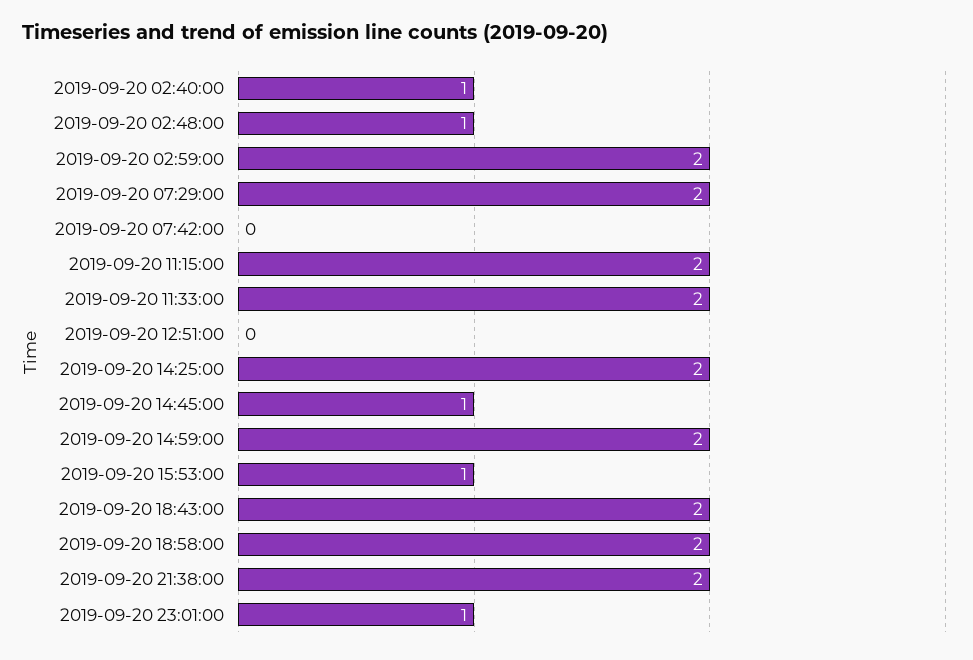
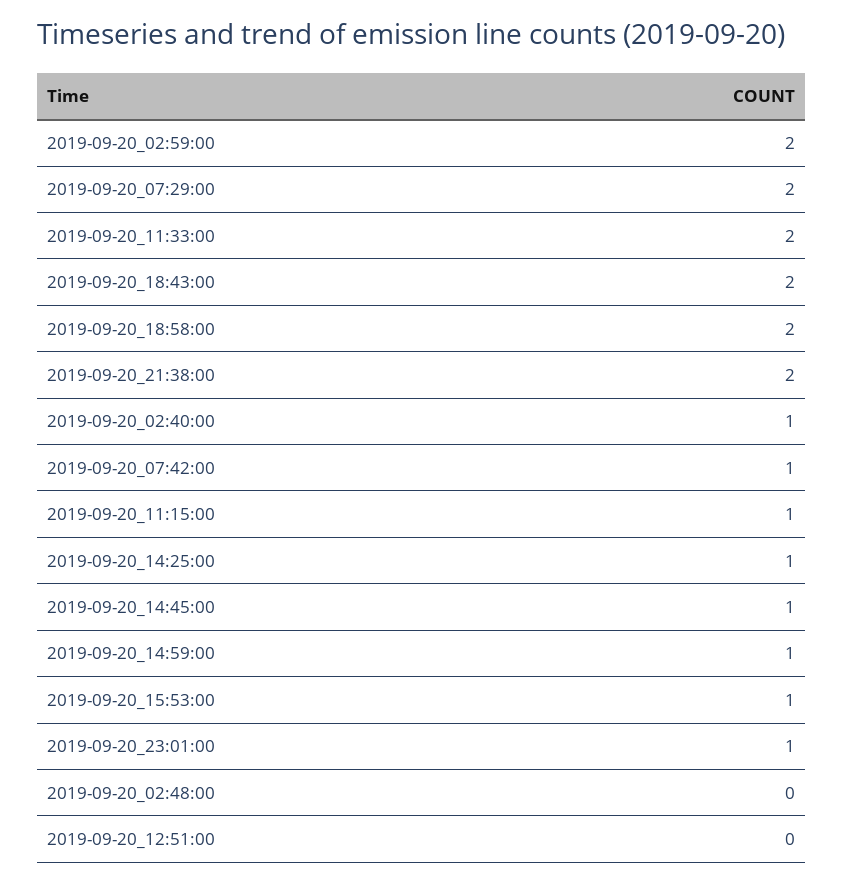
2019-09-20 02:48:00: 1 -> 0
2019-09-20 07:42:00: 0 -> 1
2019-09-20 11:15:00: 2 -> 1
2019-09-20 14:25:00: 2 -> 1
2019-09-20 14:59:00: 2 -> 1

